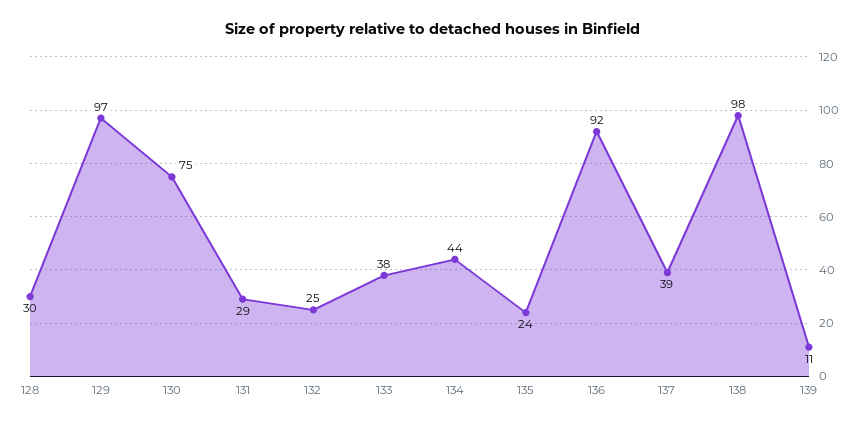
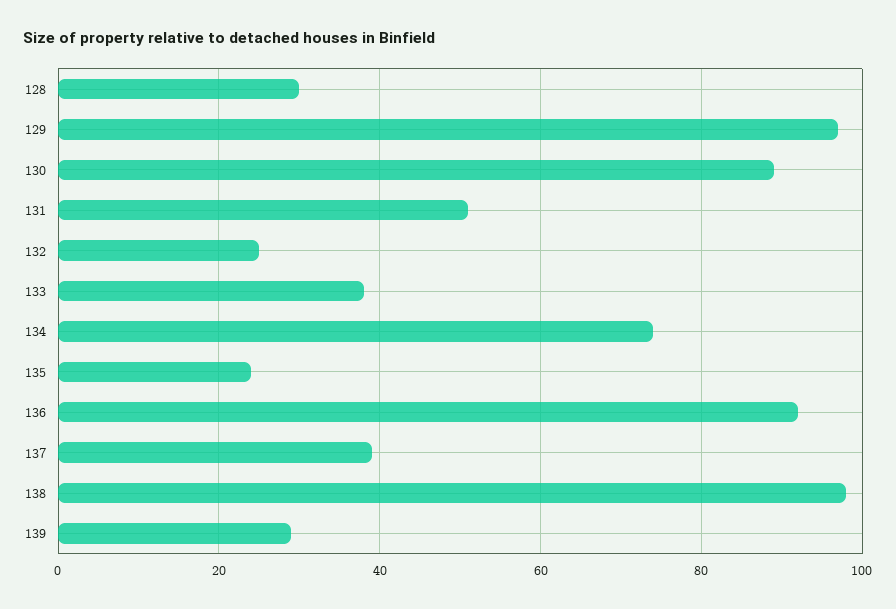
130: 75 -> 90
131: 29 -> 50
134: 44 -> 75
139: 11 -> 30

